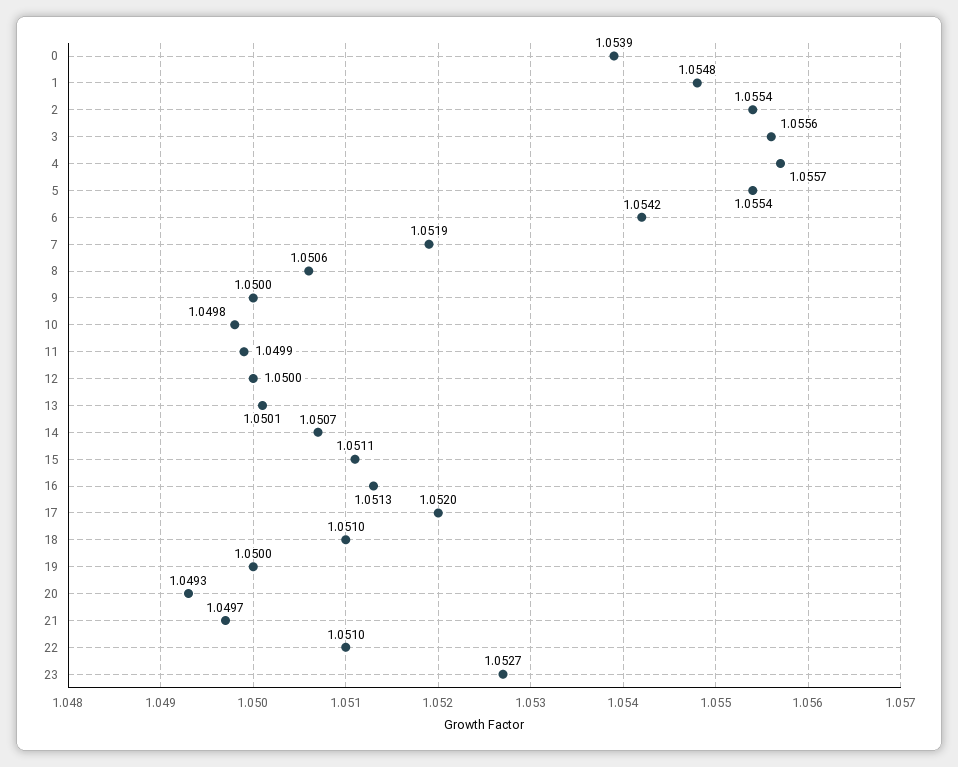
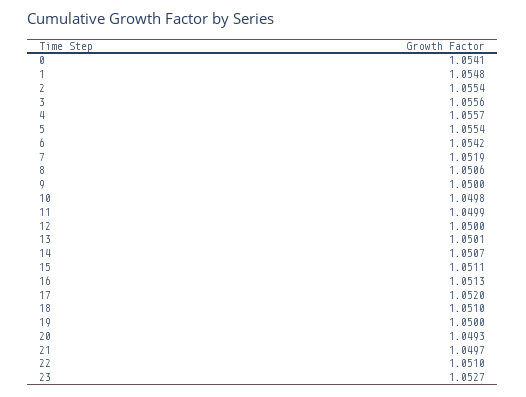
0: 1.0539 -> 1.0541

